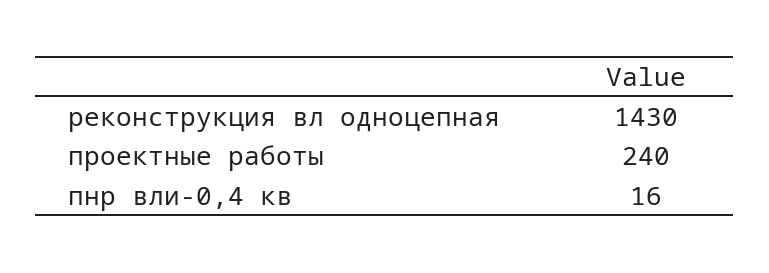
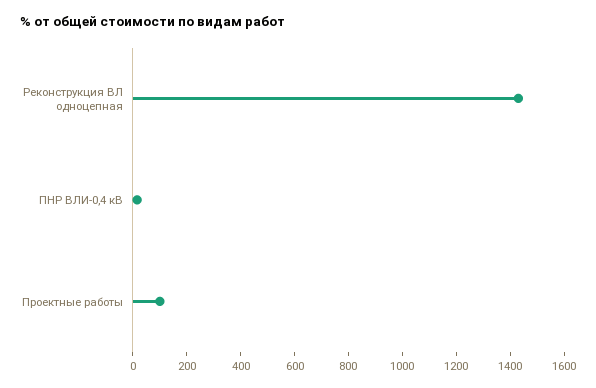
проектные работы: 240 -> 100

